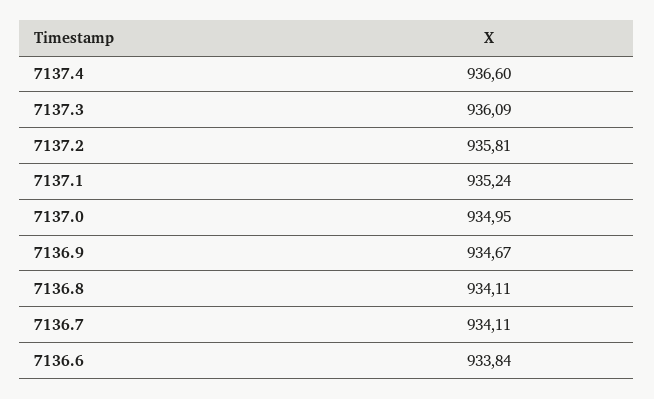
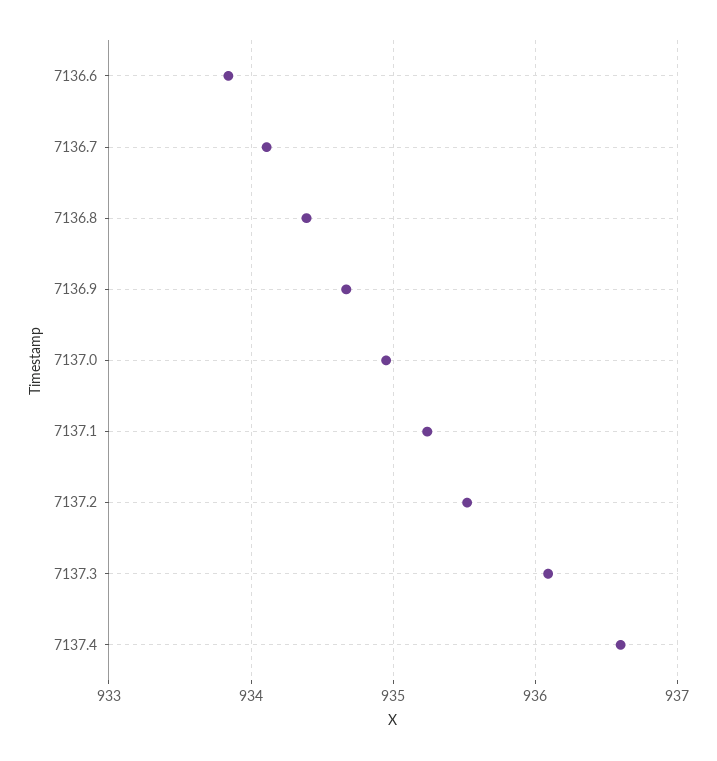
7137.2: 935.81 -> 935.5
7136.8: 934.11 -> 934.4

